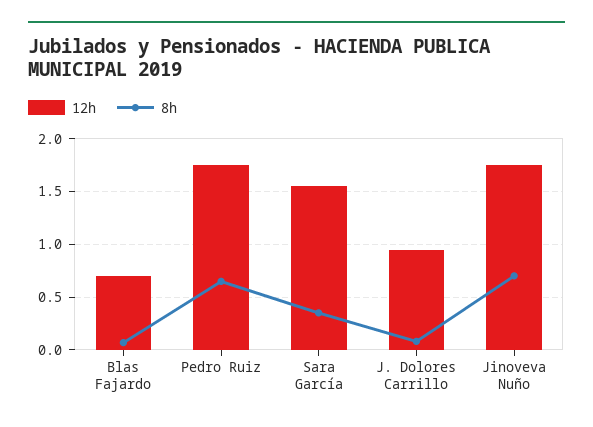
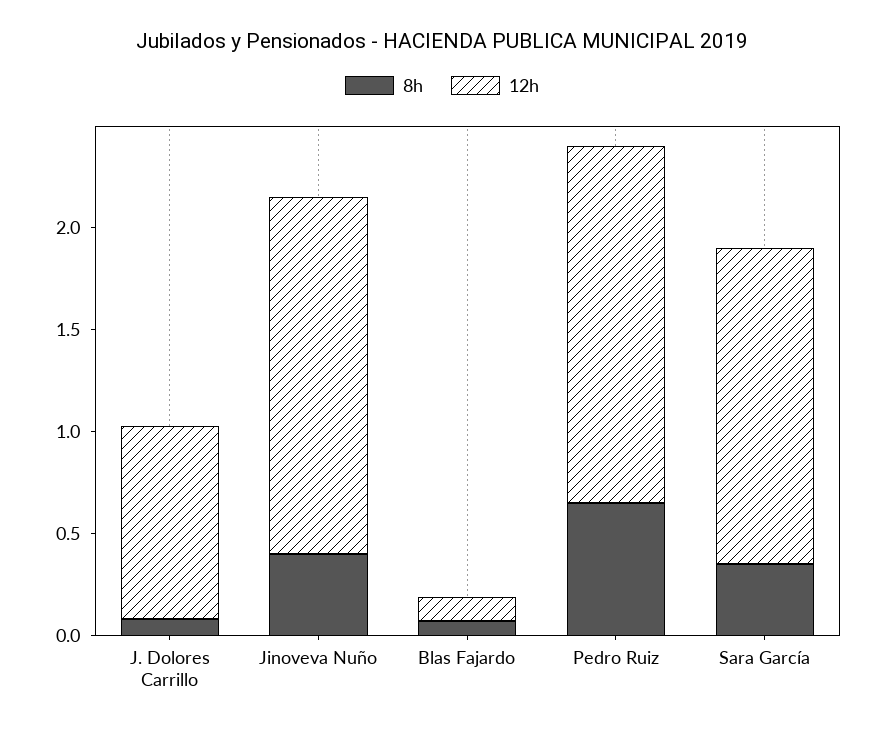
12h, Blas Fajardo: 0.7 -> 0.1
8h, Jinoveva Nuño: 0.7 -> 0.4

